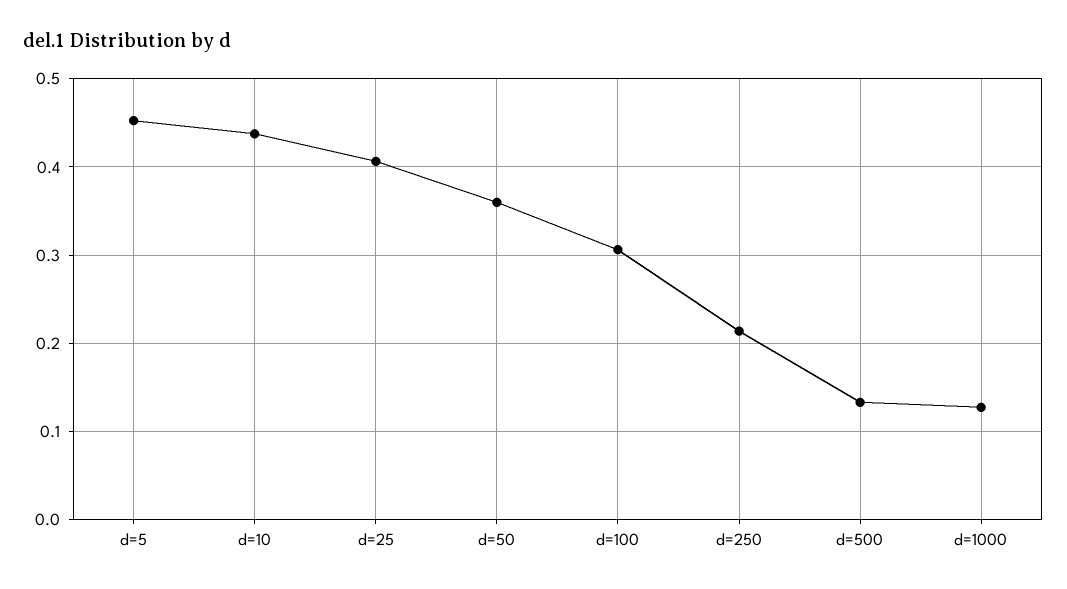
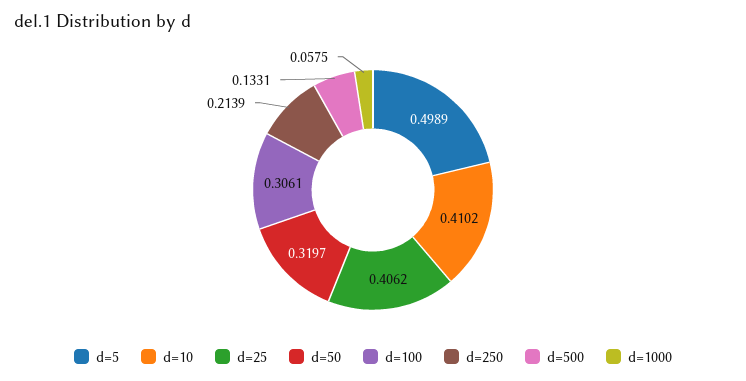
d=5: 0.45 -> 0.4989
d=10: 0.44 -> 0.4102
d=50: 0.36 -> 0.3197
d=1000: 0.13 -> 0.0575

